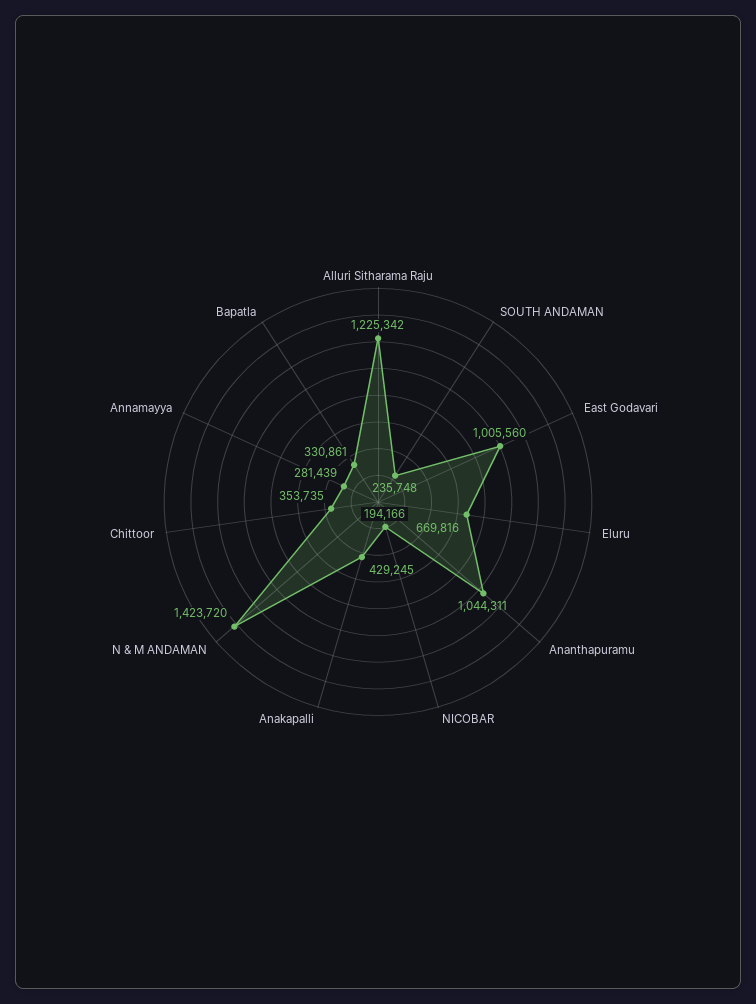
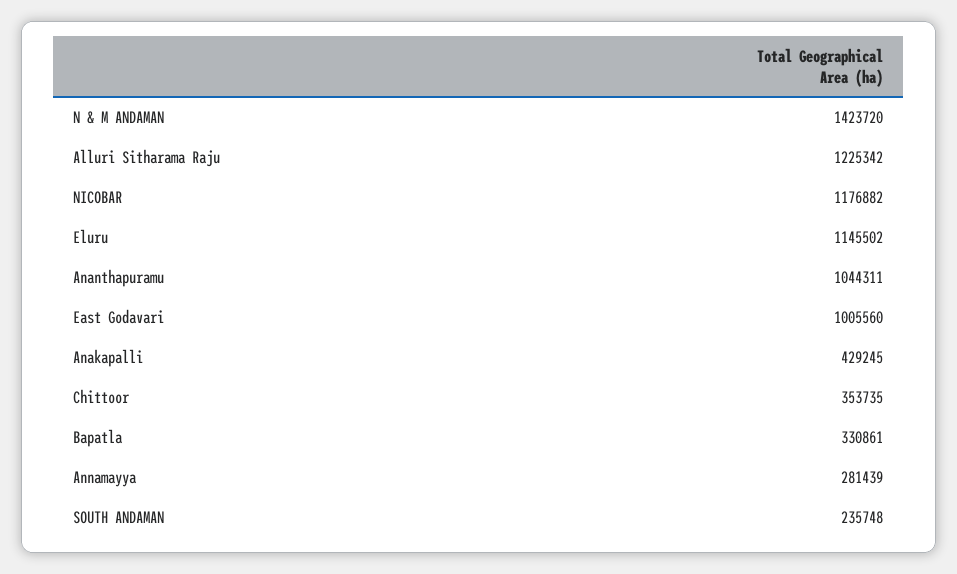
Eluru: 669816 -> 1145502
NICOBAR: 194166 -> 1176882

